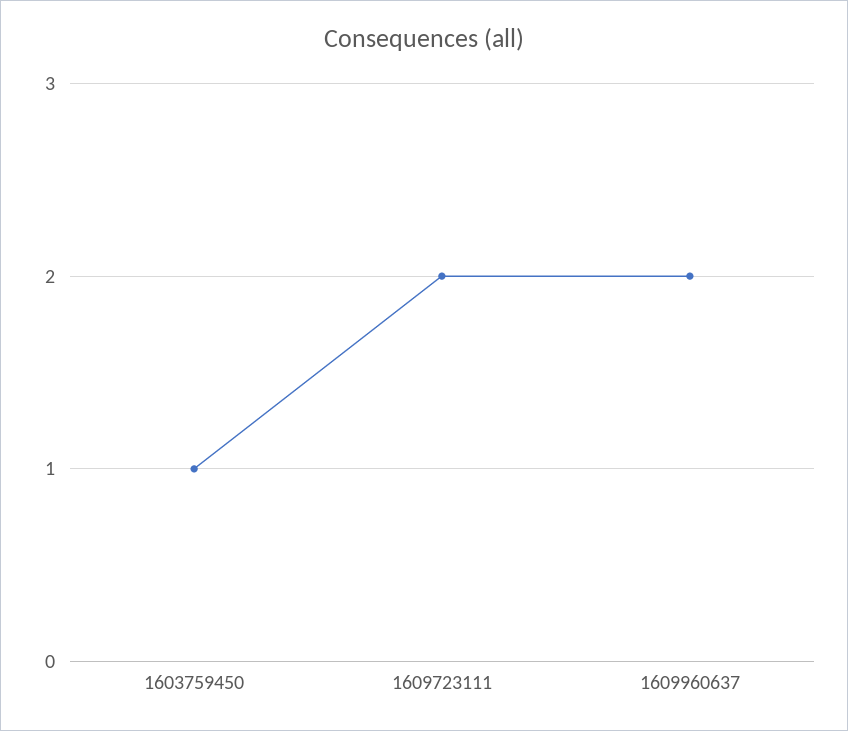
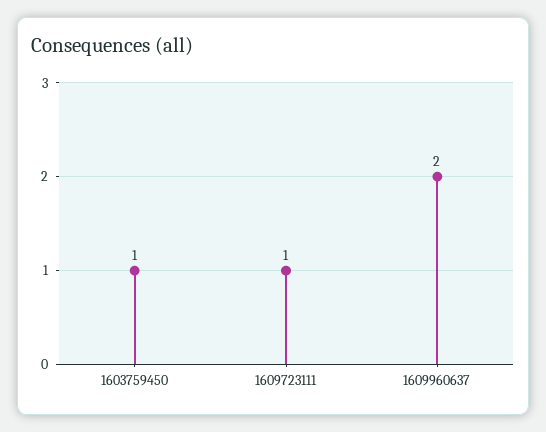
1609723111: 2 -> 1

